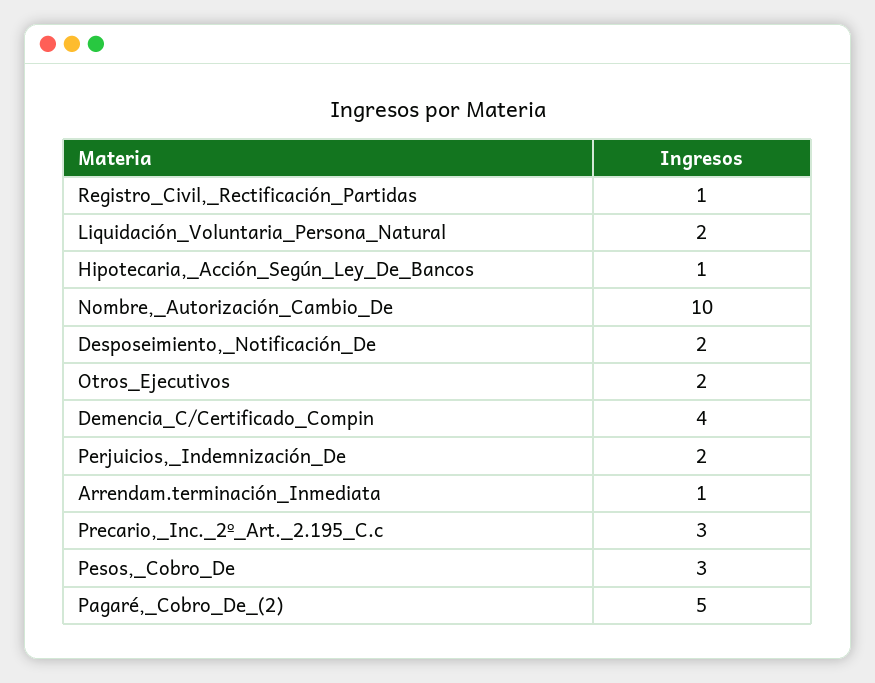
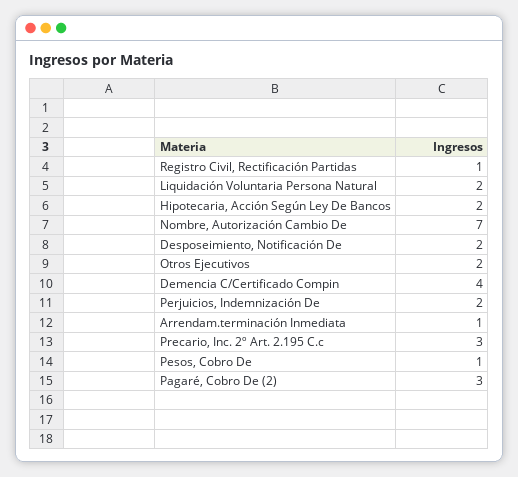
Hipotecaria,_Acción_Según_Ley_De_Bancos: 1 -> 2
Nombre,_Autorización_Cambio_De: 10 -> 7
Pesos,_Cobro_De: 3 -> 1
Pagaré,_Cobro_De_(2): 5 -> 3

